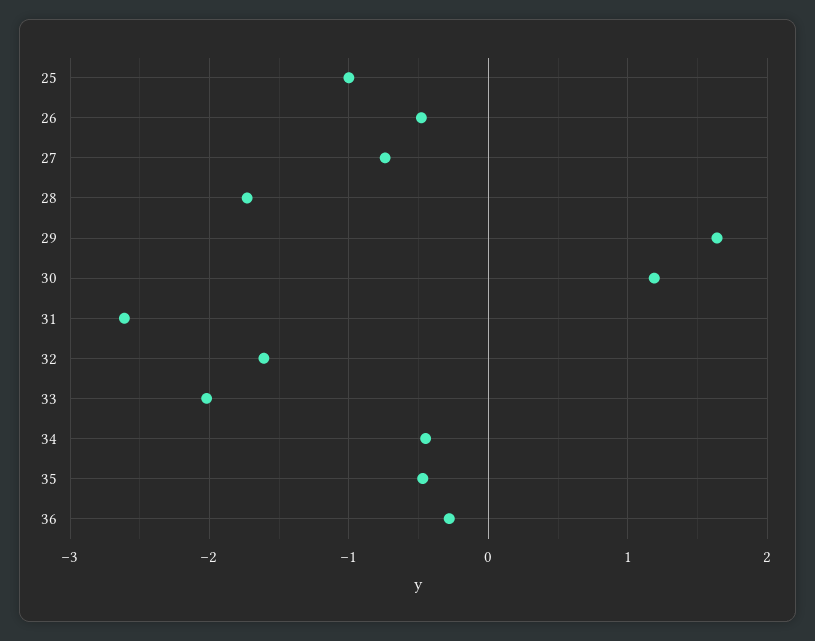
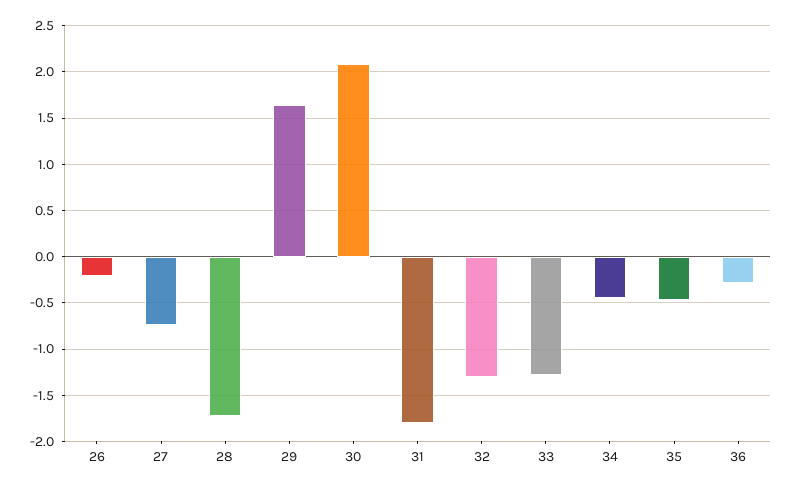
25: -1 -> none
26: -0.5 -> -0.2
30: 1.2 -> 2.1
31: -2.6 -> -1.8
32: -1.6 -> -1.3
33: -2 -> -1.3

